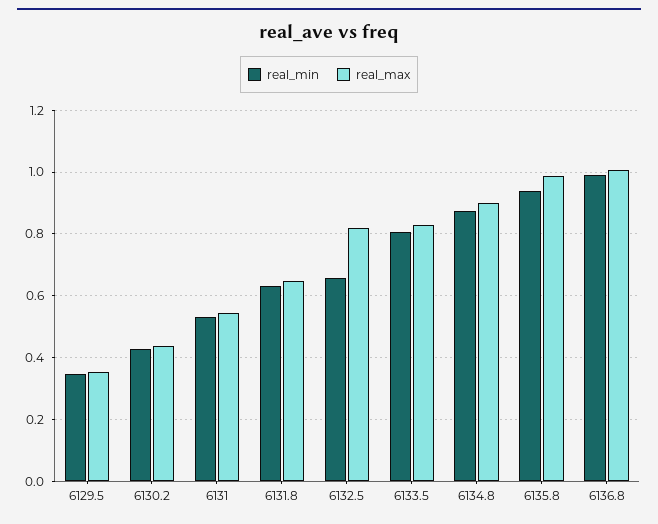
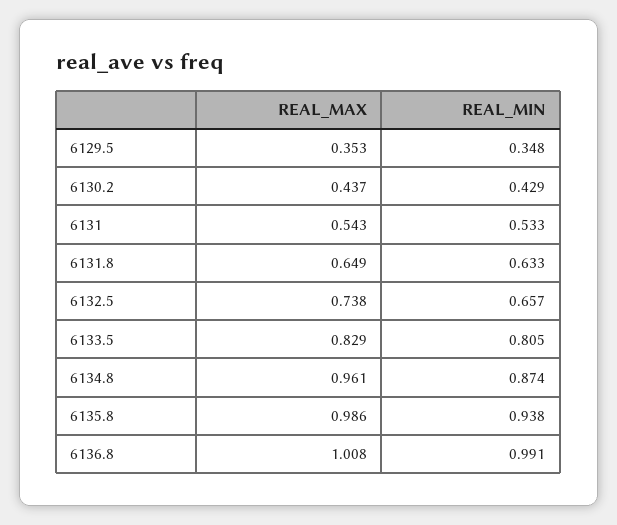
real_max, 6132.5: 0.82 -> 0.738
real_max, 6134.8: 0.9 -> 0.961

